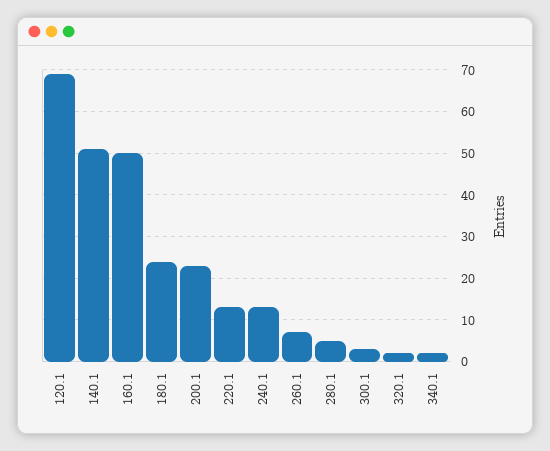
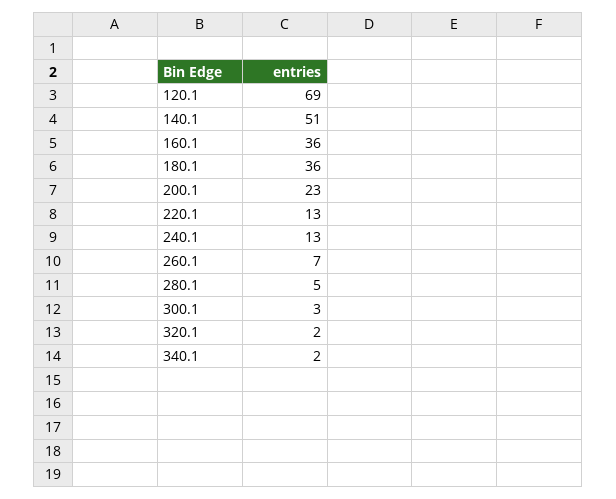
160.1: 50 -> 36
180.1: 25 -> 36

